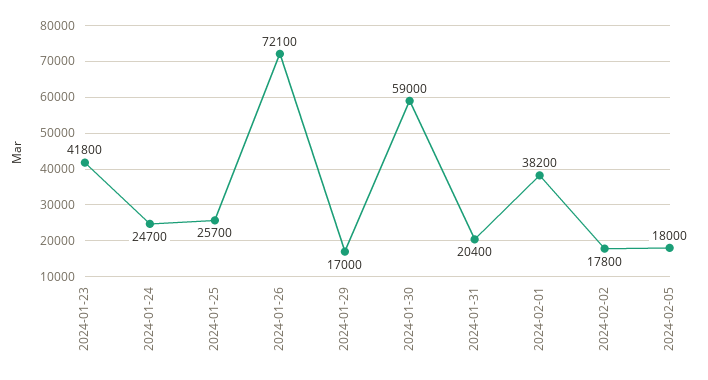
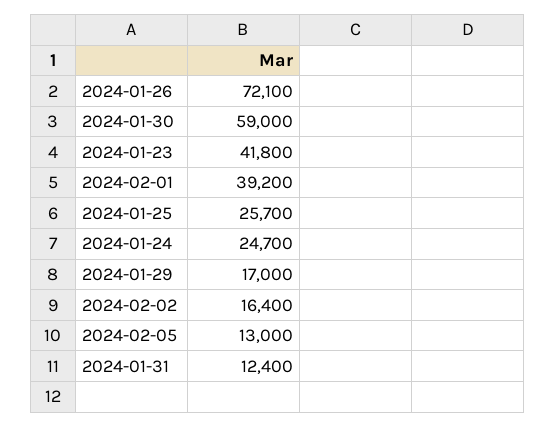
2024-01-31: 20400 -> 12400
2024-02-01: 38200 -> 39200
2024-02-02: 17800 -> 16400
2024-02-05: 18000 -> 13000

